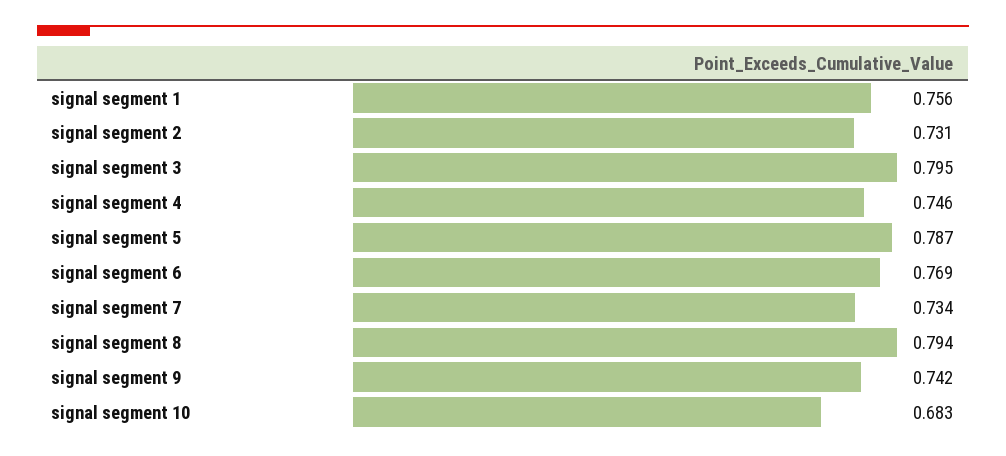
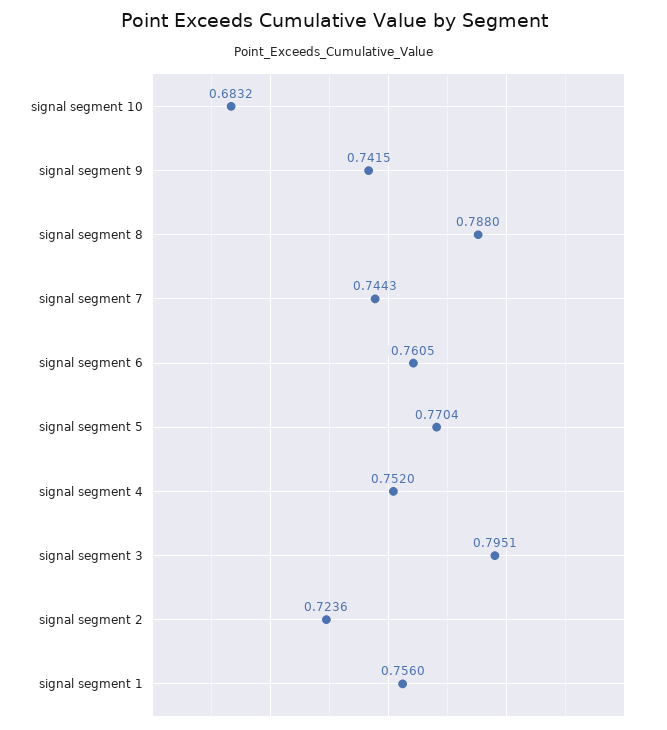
signal segment 2: 0.731 -> 0.7236
signal segment 4: 0.746 -> 0.752
signal segment 5: 0.787 -> 0.7704
signal segment 6: 0.769 -> 0.7605
signal segment 7: 0.734 -> 0.7443
signal segment 8: 0.794 -> 0.788

